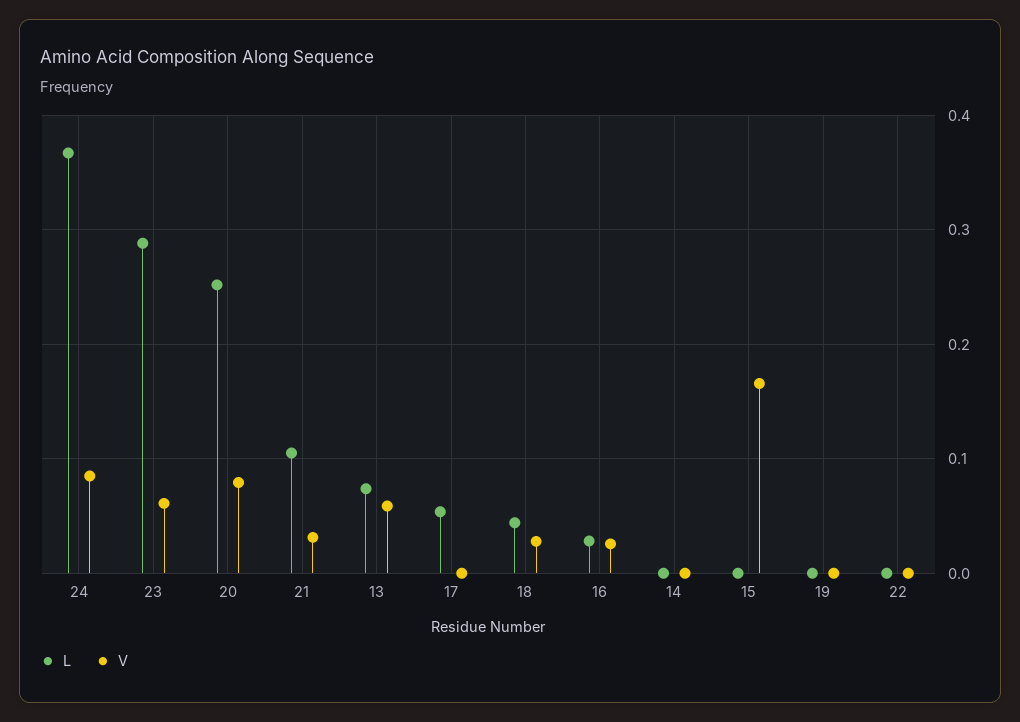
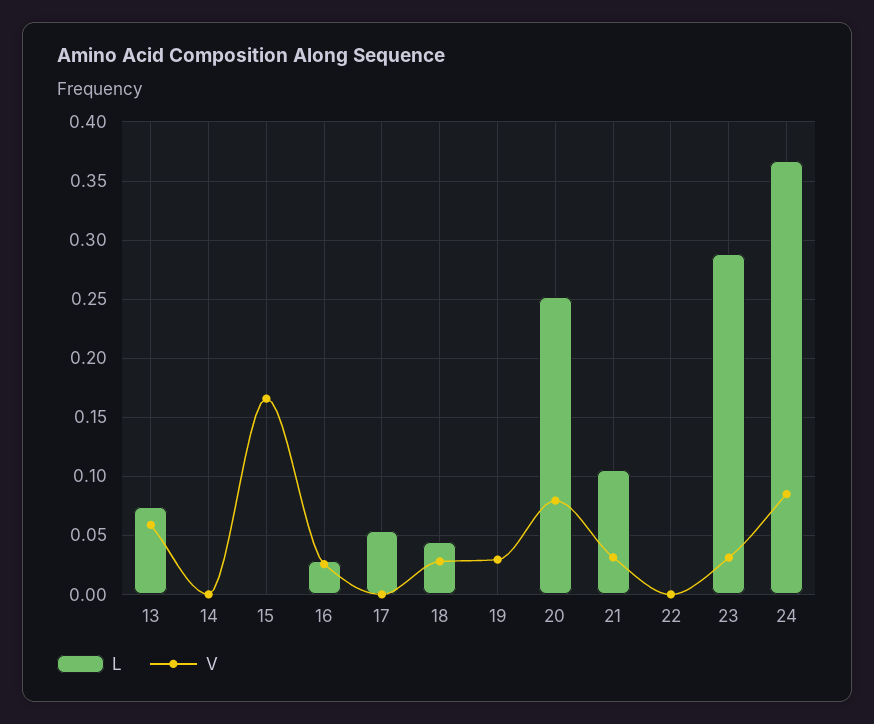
V, 23: 0.06 -> 0.03
V, 19: 0 -> 0.03

